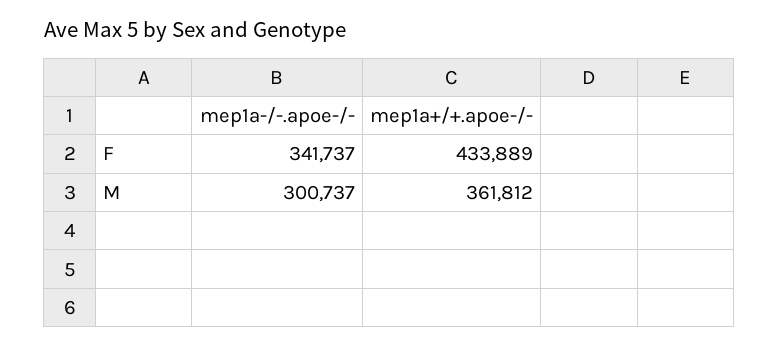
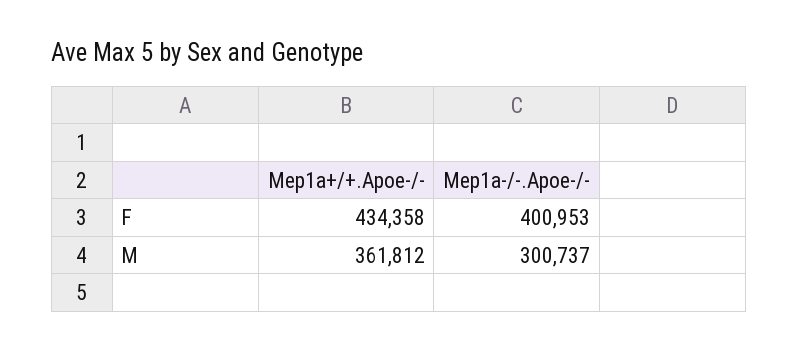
mep1a-/-.apoe-/-, F: 341737 -> 400953
mep1a+/+.apoe-/-, F: 433889 -> 434358

